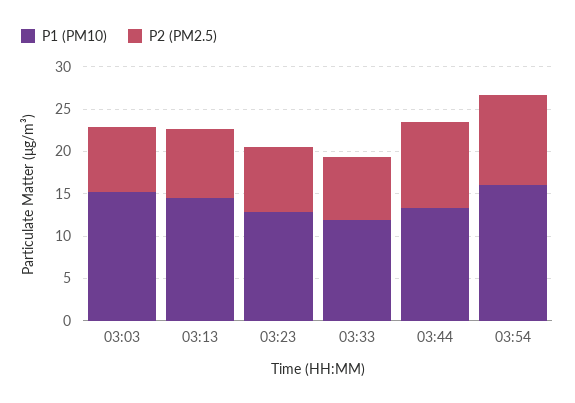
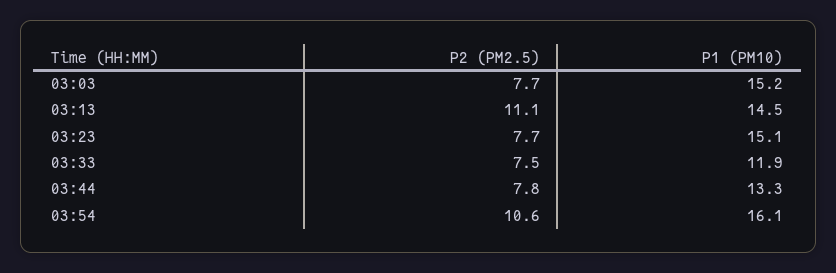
P2 (PM2.5), 03:13: 8 -> 11.1
P1 (PM10), 03:23: 13 -> 15.1
P2 (PM2.5), 03:44: 10 -> 7.8

